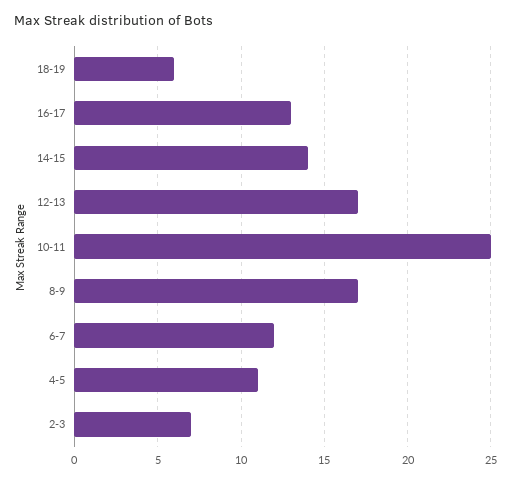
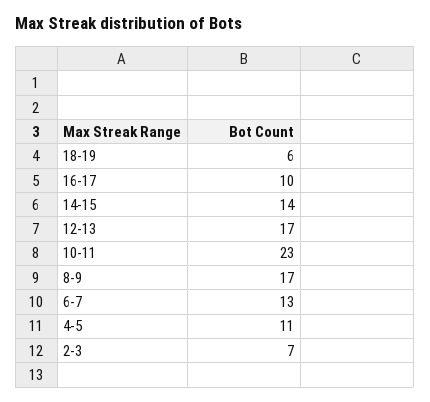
16-17: 13 -> 10
10-11: 25 -> 23
6-7: 12 -> 13

